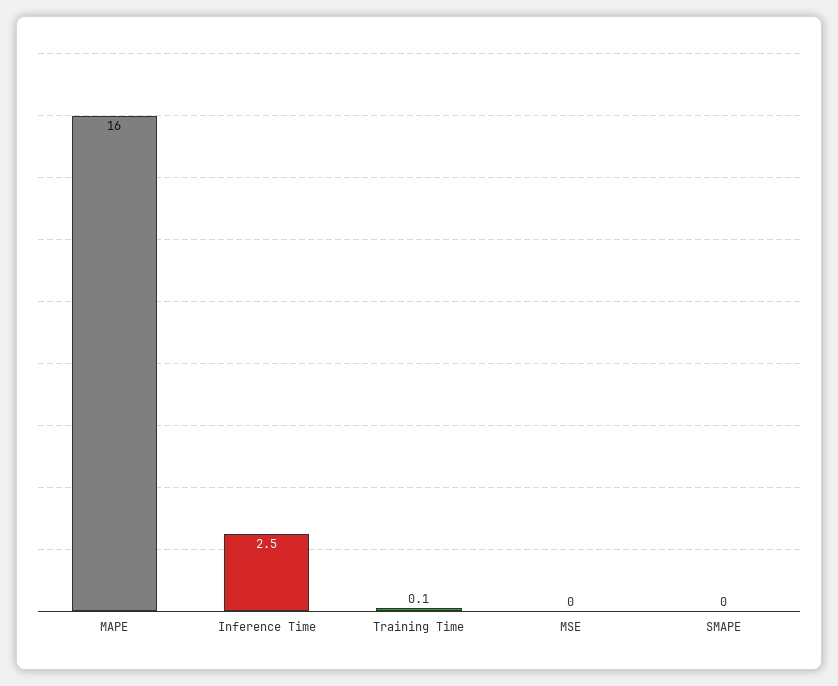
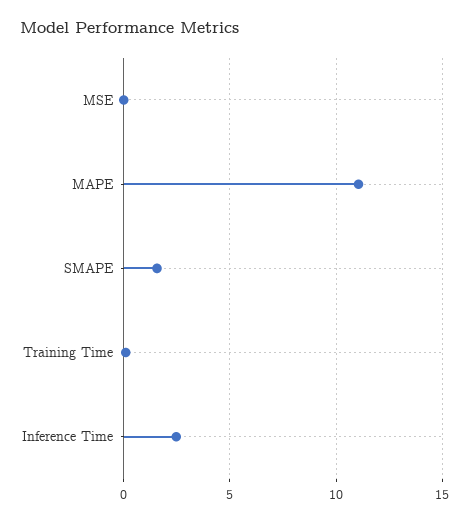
MAPE: 16 -> 11
SMAPE: 0 -> 1.5

